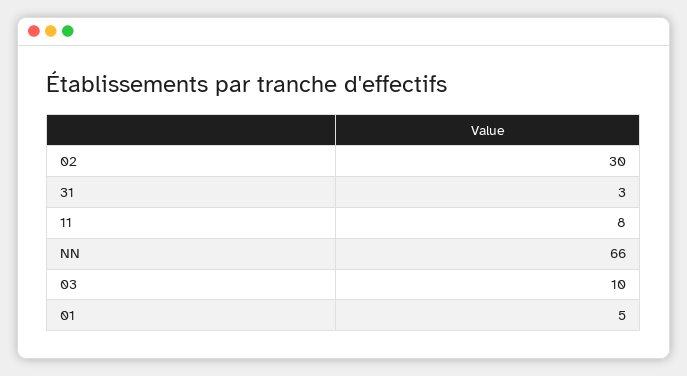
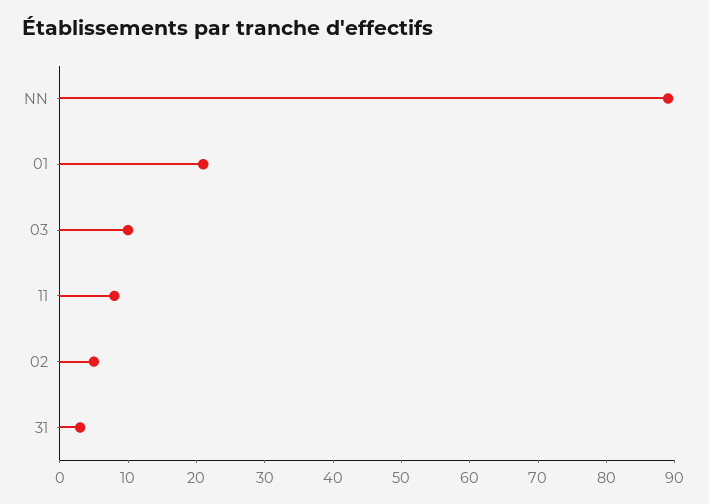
02: 30 -> 5
NN: 66 -> 90
01: 5 -> 20

